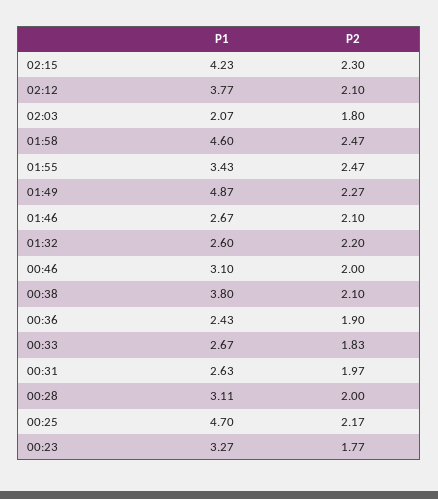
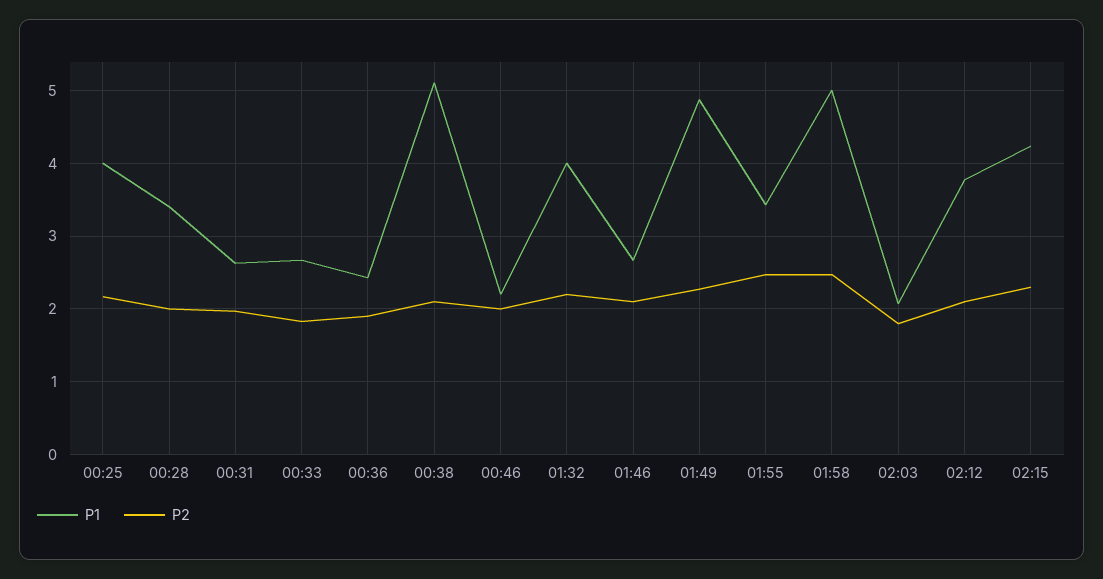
P1, 01:58: 4.6 -> 5
P1, 01:32: 2.6 -> 4
P1, 00:46: 3.1 -> 2.2
P1, 00:38: 3.8 -> 5.1
P1, 00:28: 3.11 -> 3.4
P1, 00:25: 4.7 -> 4
P1, 00:23: 3.27 -> none
P2, 00:23: 1.77 -> none

